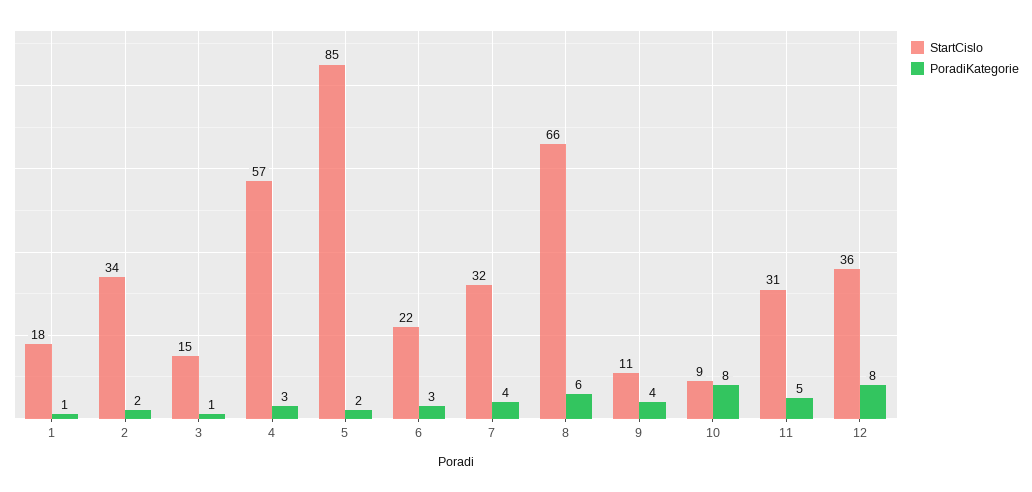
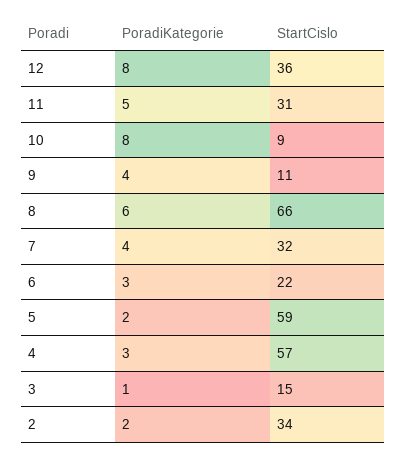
StartCislo, 1: 18 -> none
PoradiKategorie, 1: 1 -> none
StartCislo, 5: 85 -> 59

